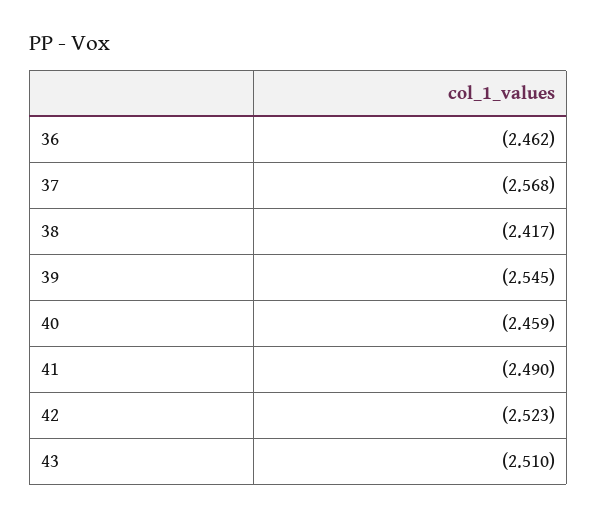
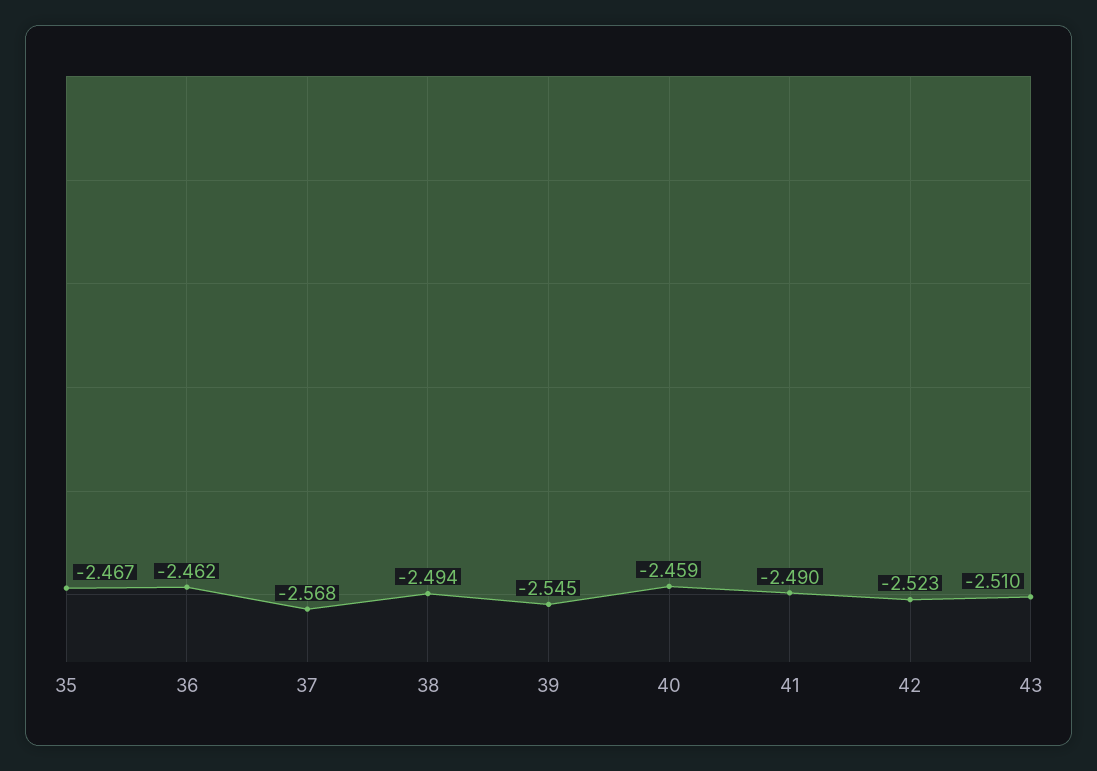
38: -2.417 -> -2.494
35: none -> -2.467

